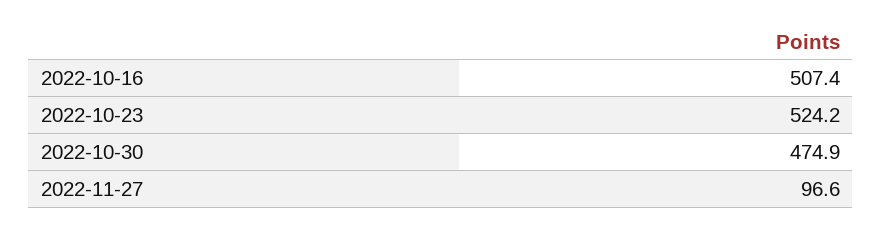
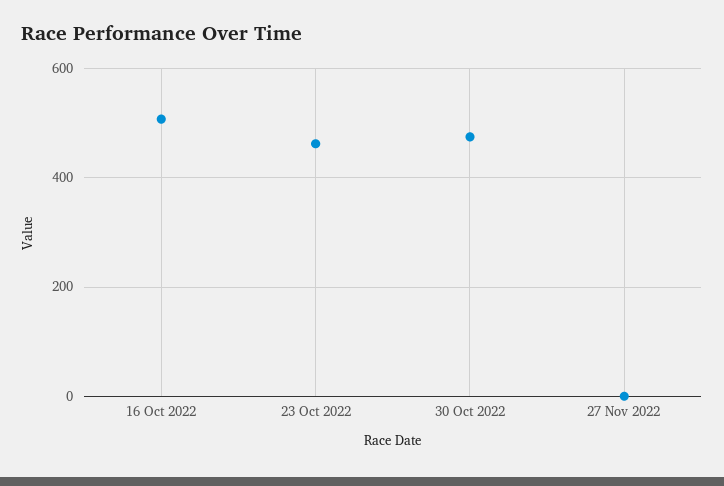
2022-10-23: 524.2 -> 460
2022-11-27: 96.6 -> 0

